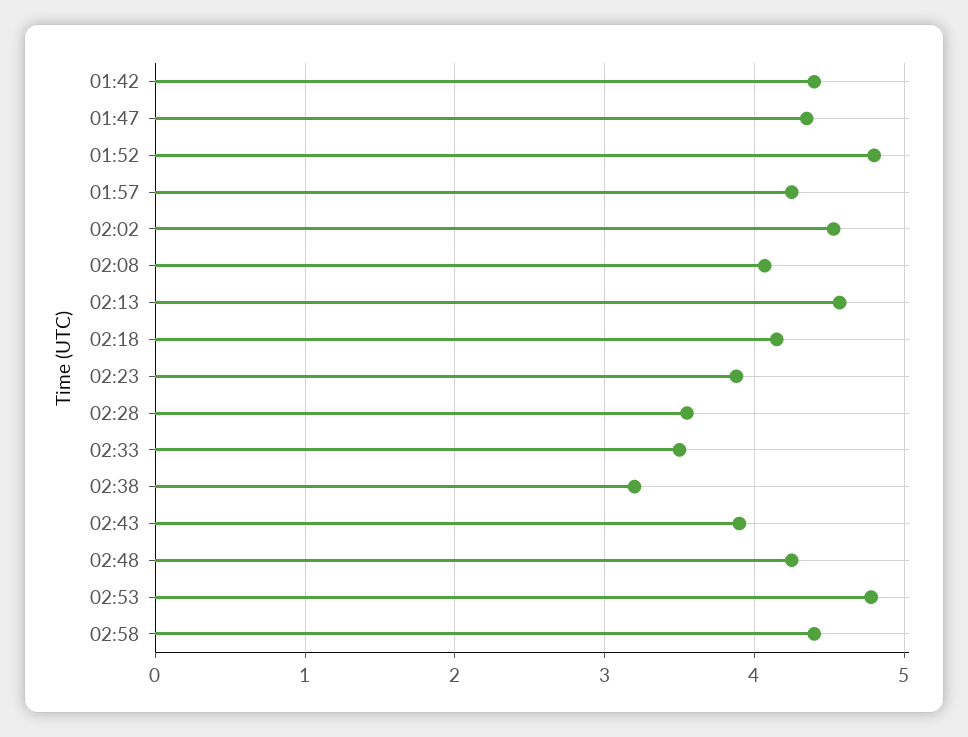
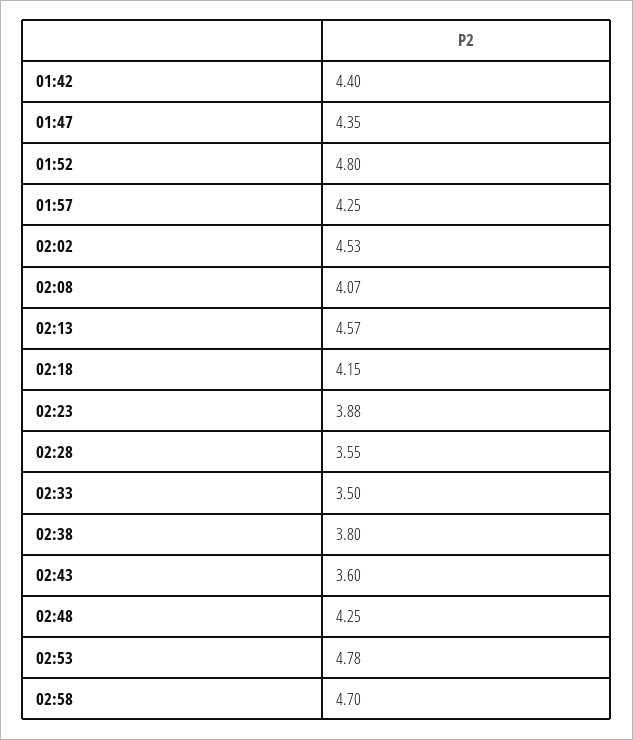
02:38: 3.2 -> 3.8
02:43: 3.9 -> 3.6
02:58: 4.4 -> 4.7

